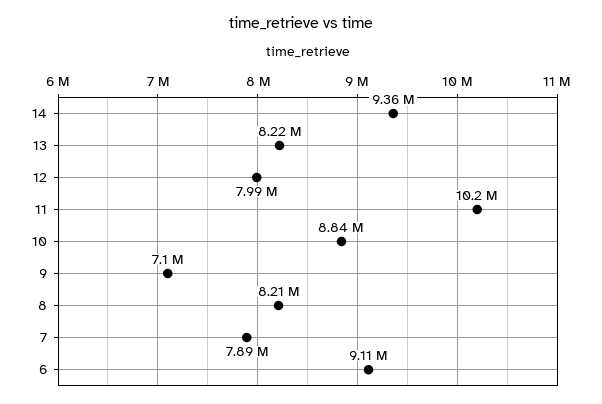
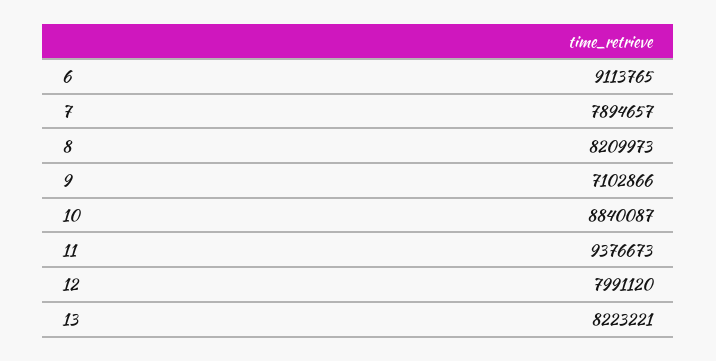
14: 9360000 -> none
11: 10200000 -> 9376673

